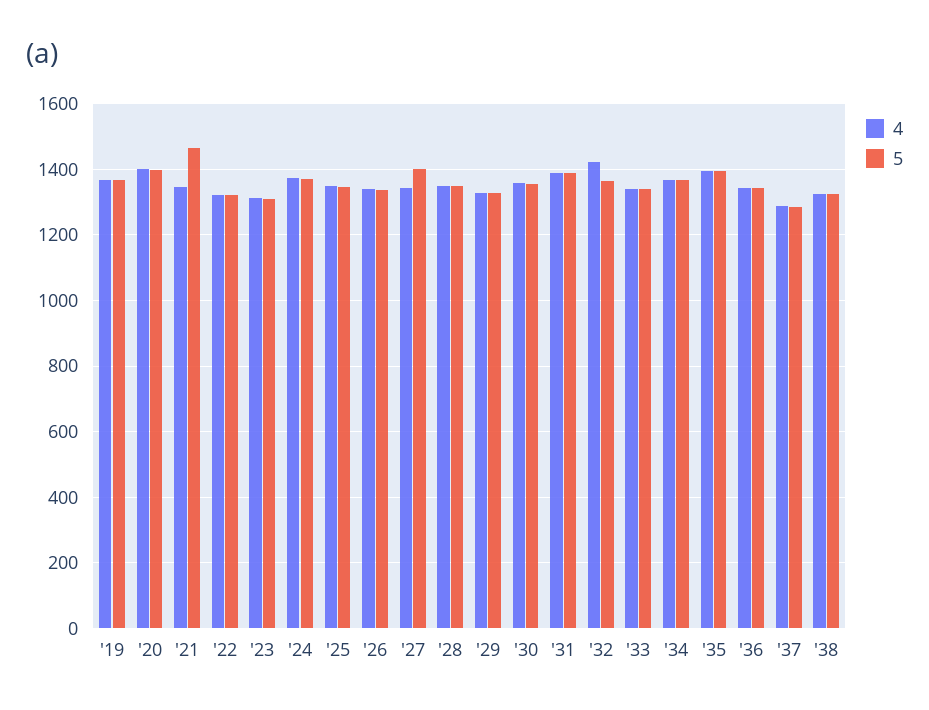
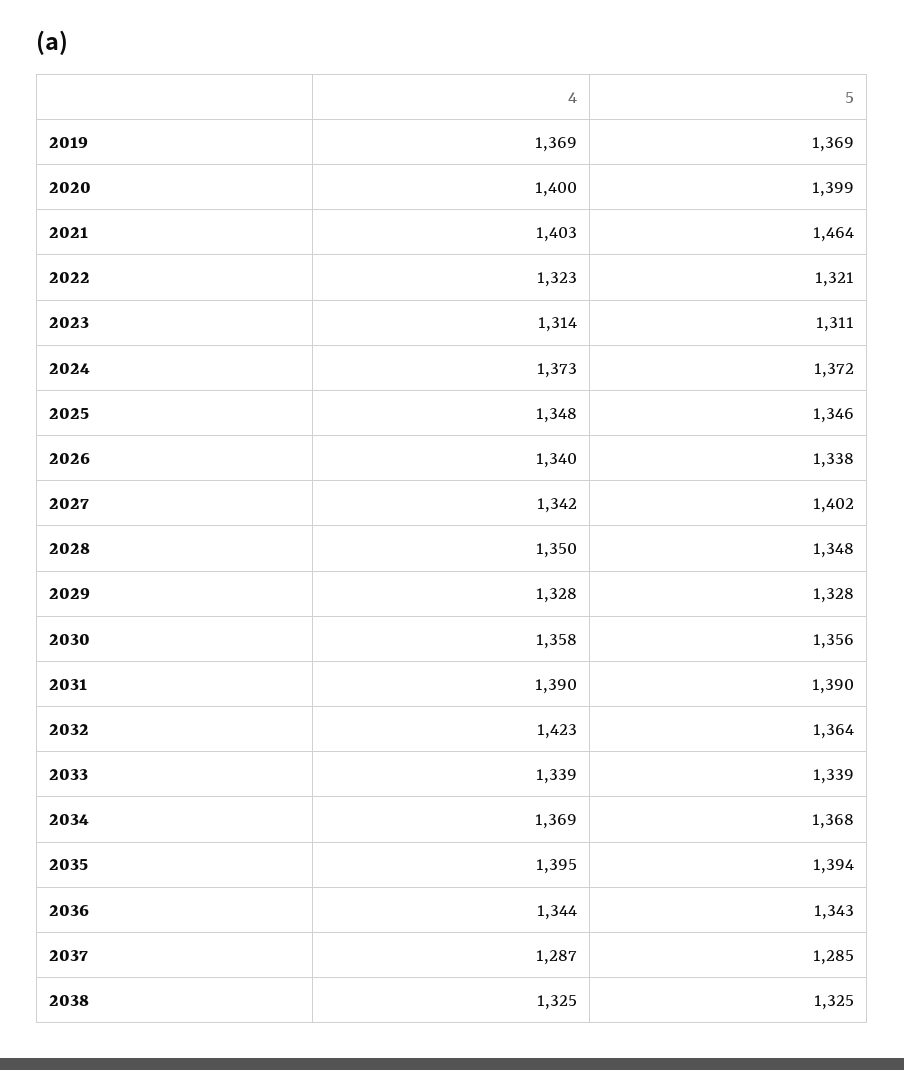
4, '21: 1340 -> 1403

